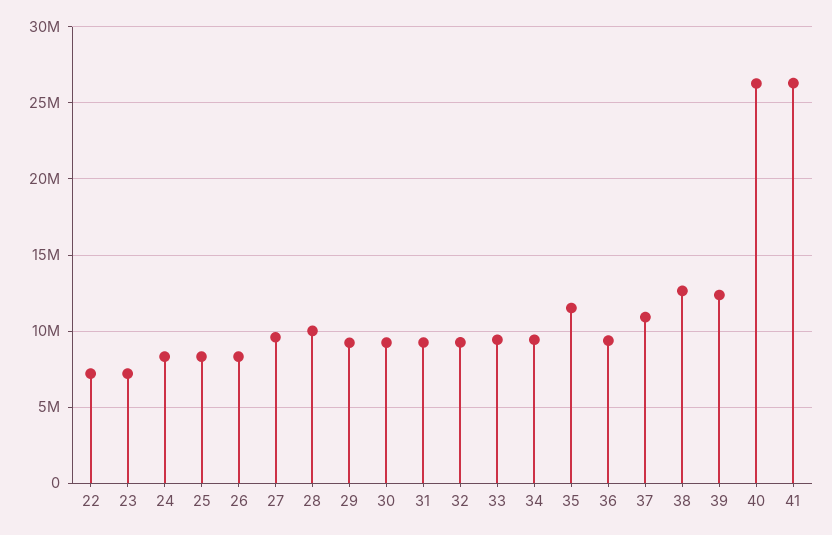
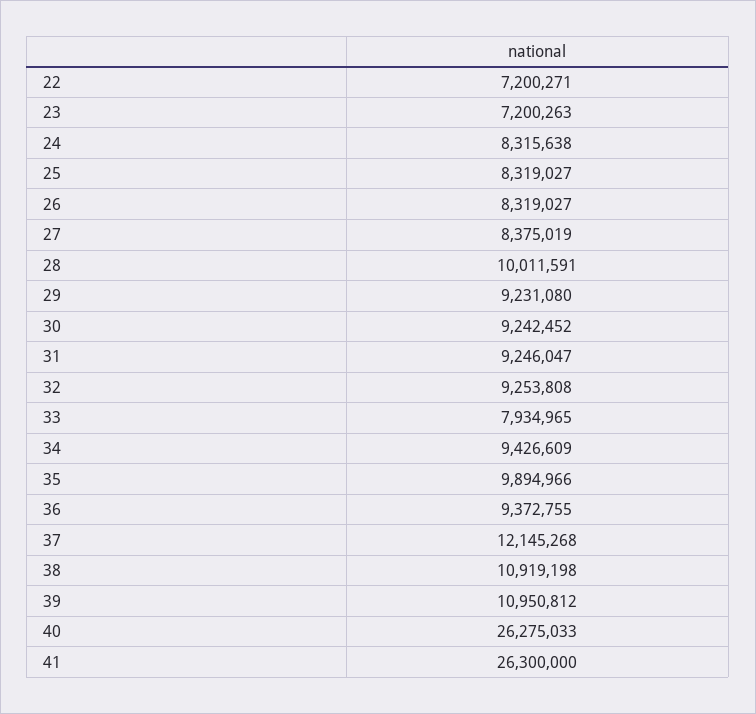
27: 9500000 -> 8375019
33: 9500000 -> 7934965
35: 11500000 -> 9894966
37: 11000000 -> 12145268
38: 12500000 -> 10919198
39: 12500000 -> 10950812

